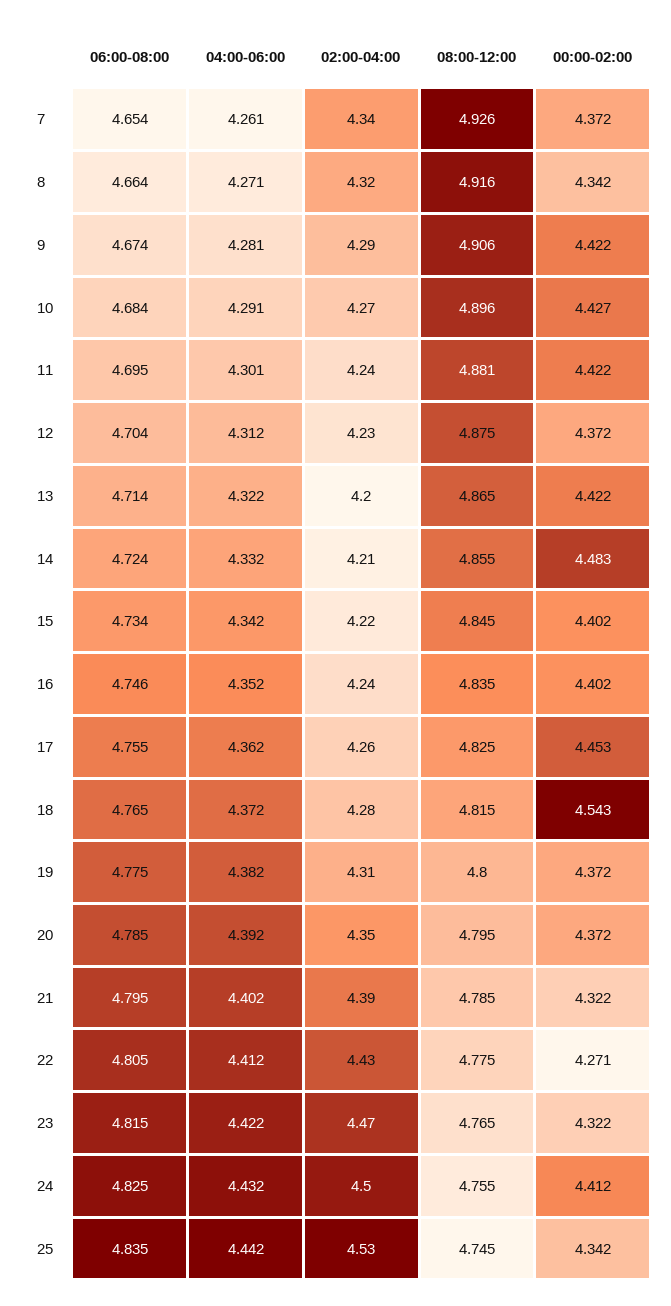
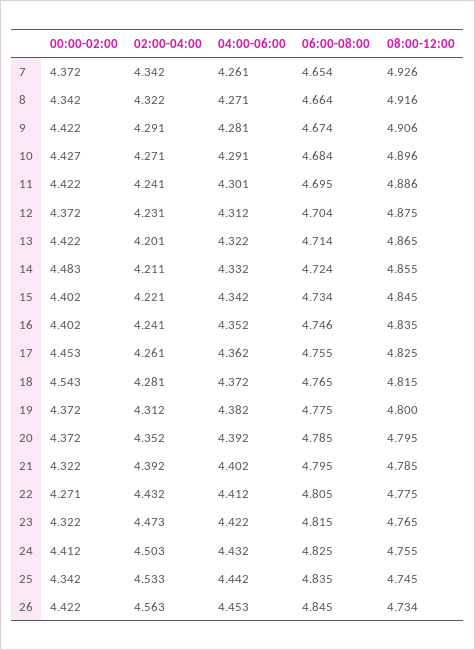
08:00-12:00, 11: 4.881 -> 4.886
00:00-02:00, 26: none -> 4.422
02:00-04:00, 26: none -> 4.563
04:00-06:00, 26: none -> 4.453
06:00-08:00, 26: none -> 4.845
08:00-12:00, 26: none -> 4.734

